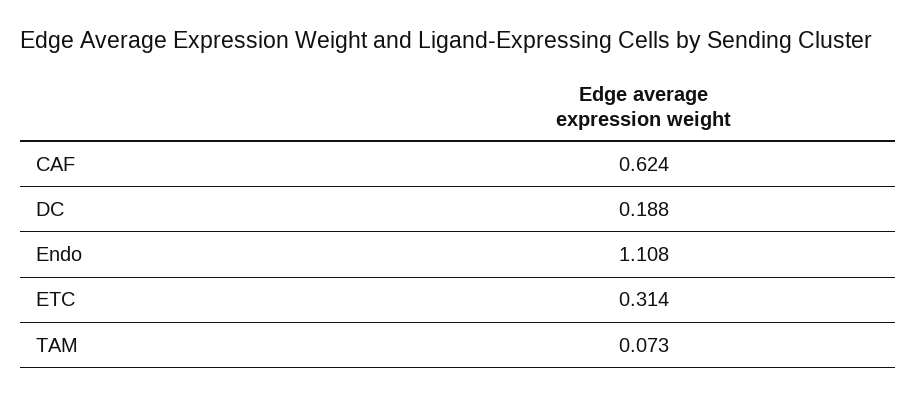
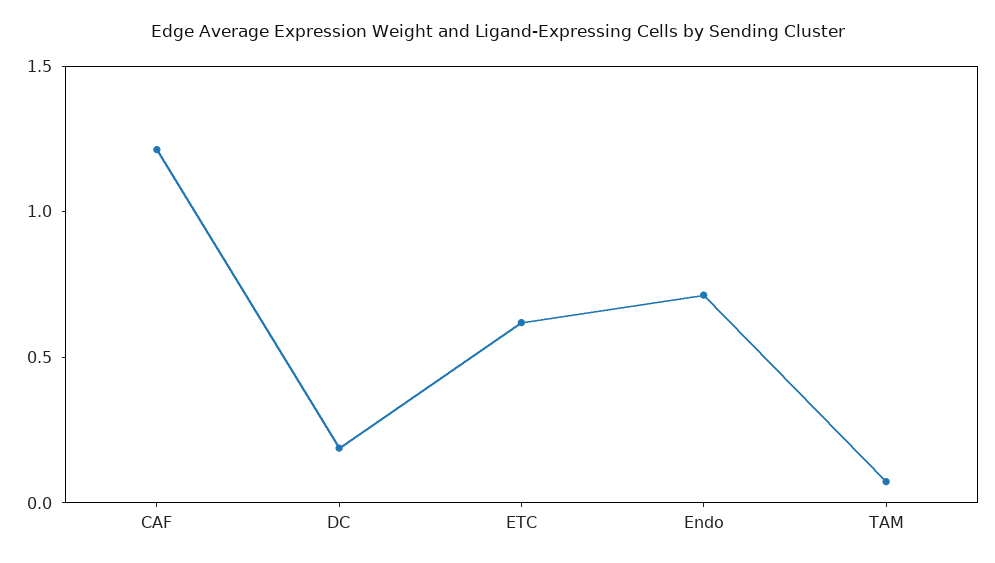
CAF: 0.624 -> 1.2
Endo: 1.108 -> 0.7
ETC: 0.314 -> 0.6

